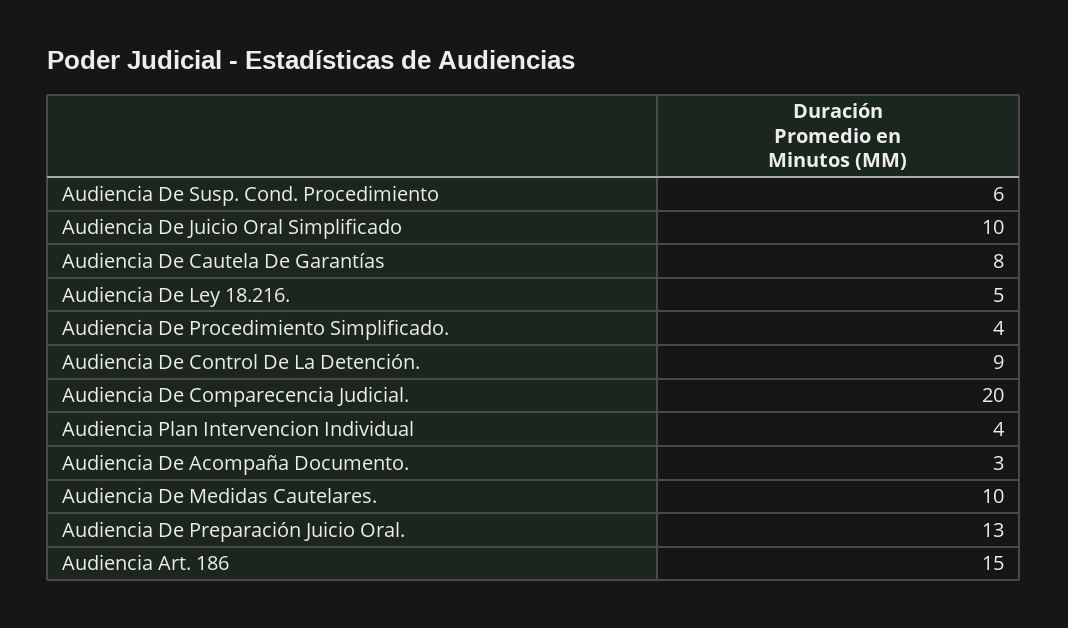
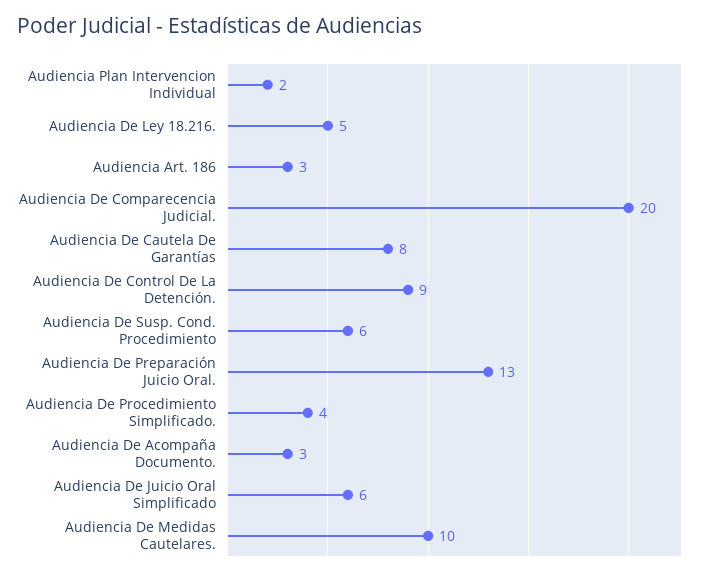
Audiencia De Juicio Oral Simplificado: 10 -> 6
Audiencia Plan Intervencion Individual: 4 -> 2
Audiencia Art. 186: 15 -> 3

